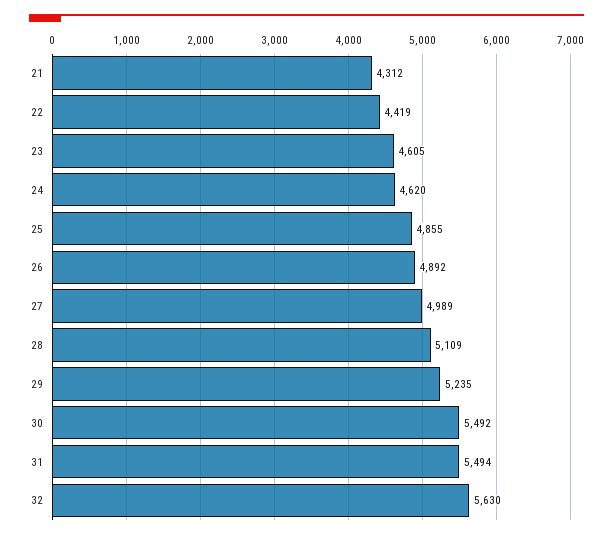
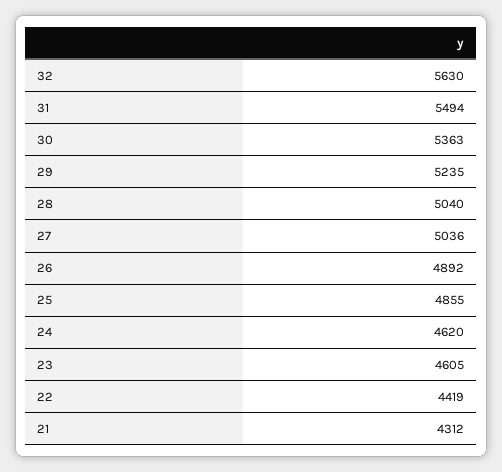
27: 4989 -> 5036
28: 5109 -> 5040
30: 5492 -> 5363

